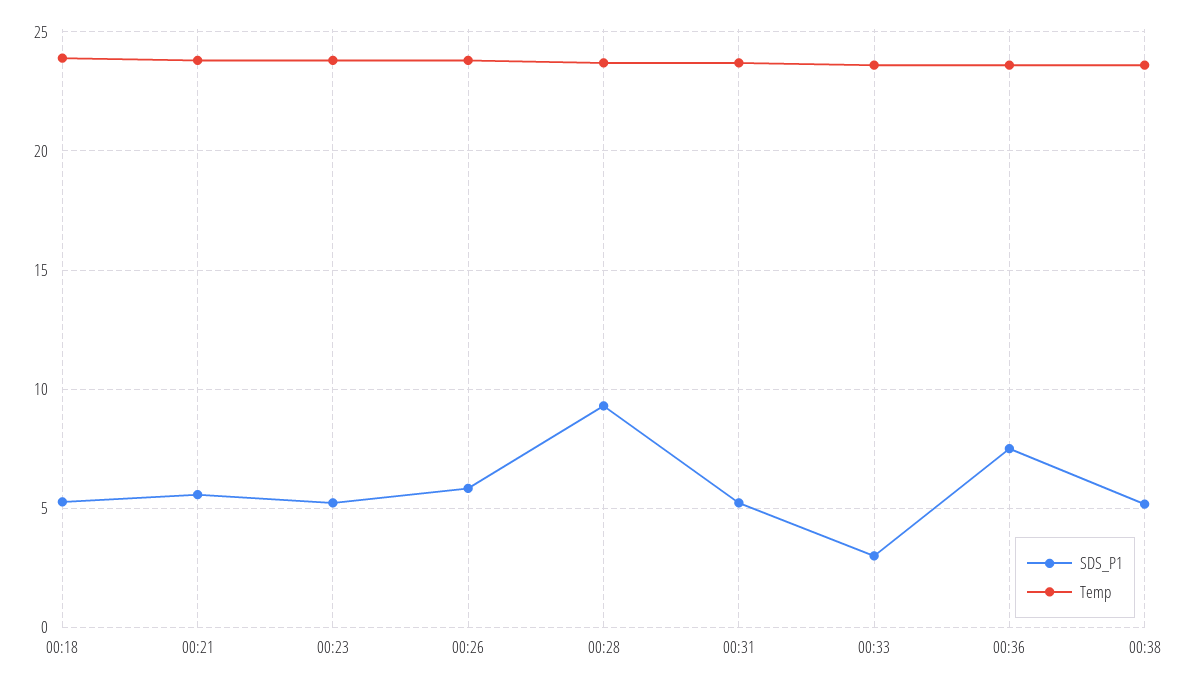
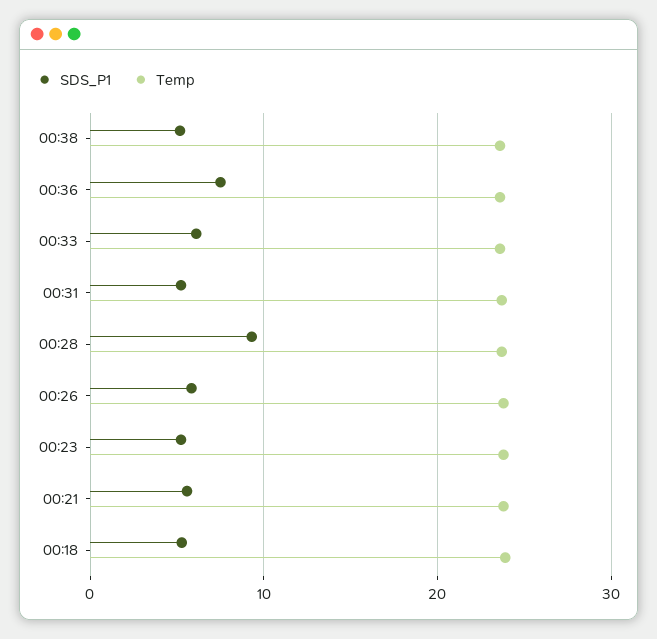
SDS_P1, 00:33: 3 -> 6

